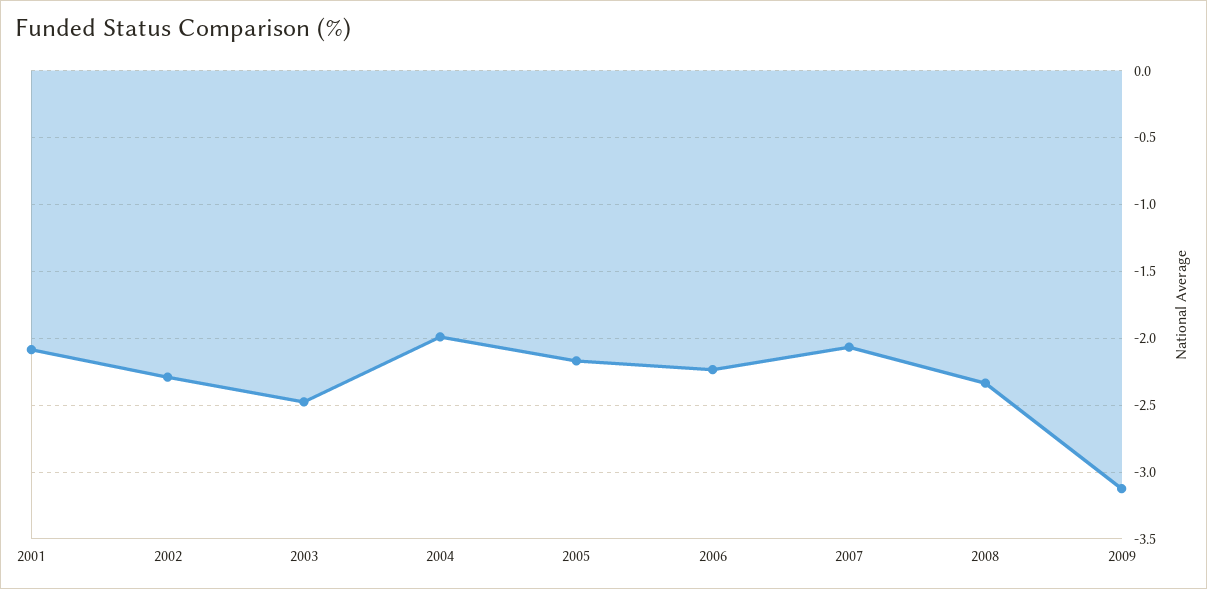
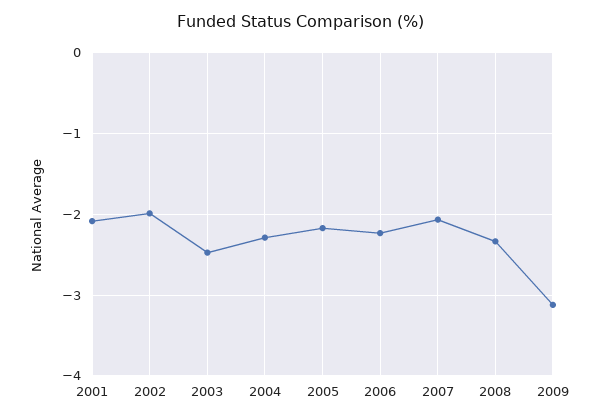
2002: -2.3 -> -2
2004: -2 -> -2.3

